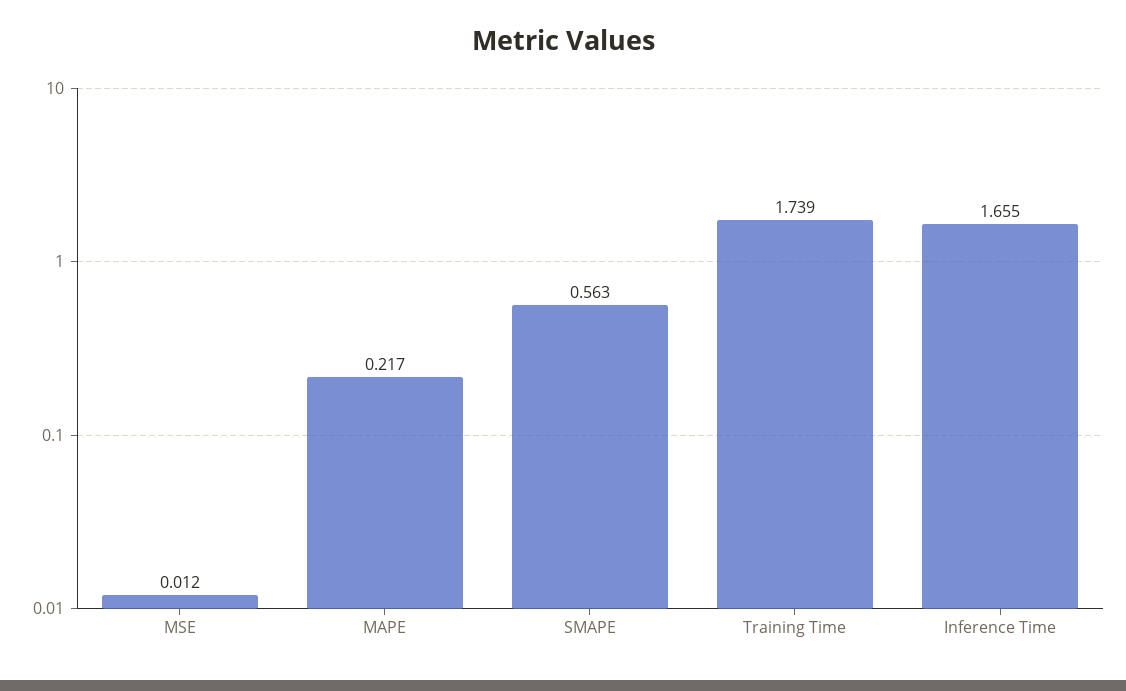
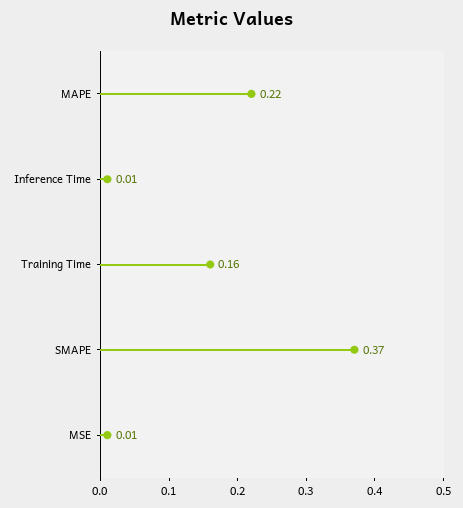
SMAPE: 0.563 -> 0.37
Training Time: 1.739 -> 0.16
Inference Time: 1.655 -> 0.01

